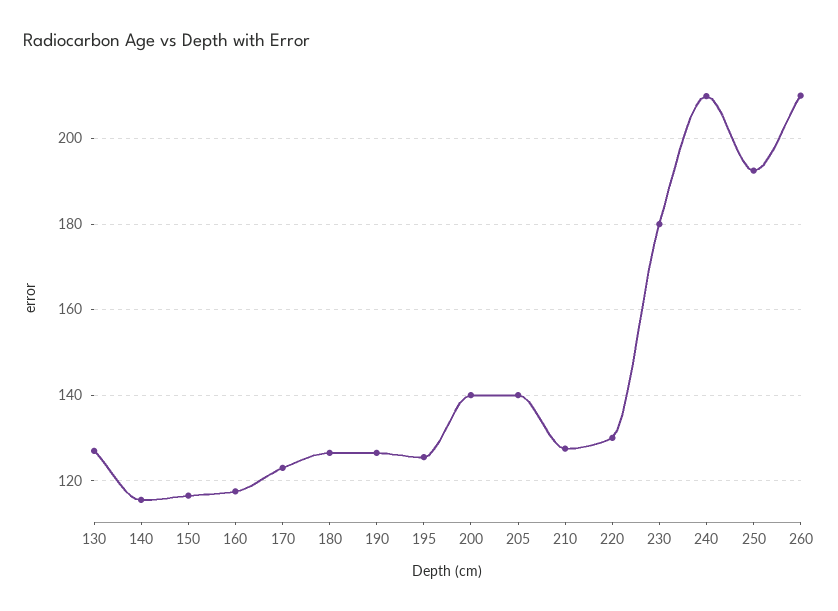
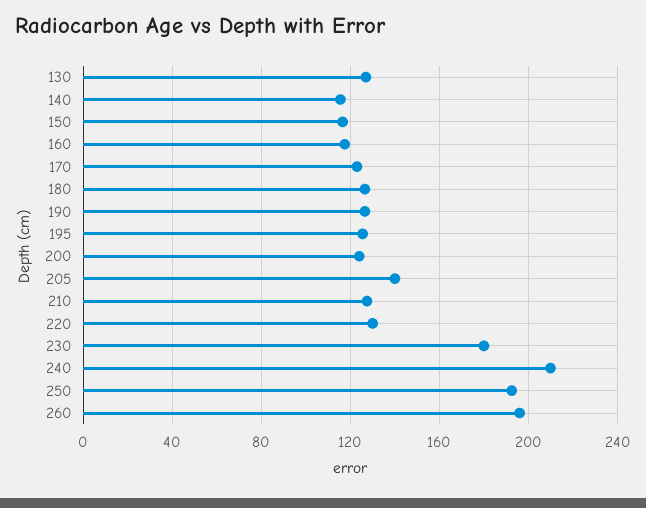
200: 140 -> 125
260: 210 -> 195

